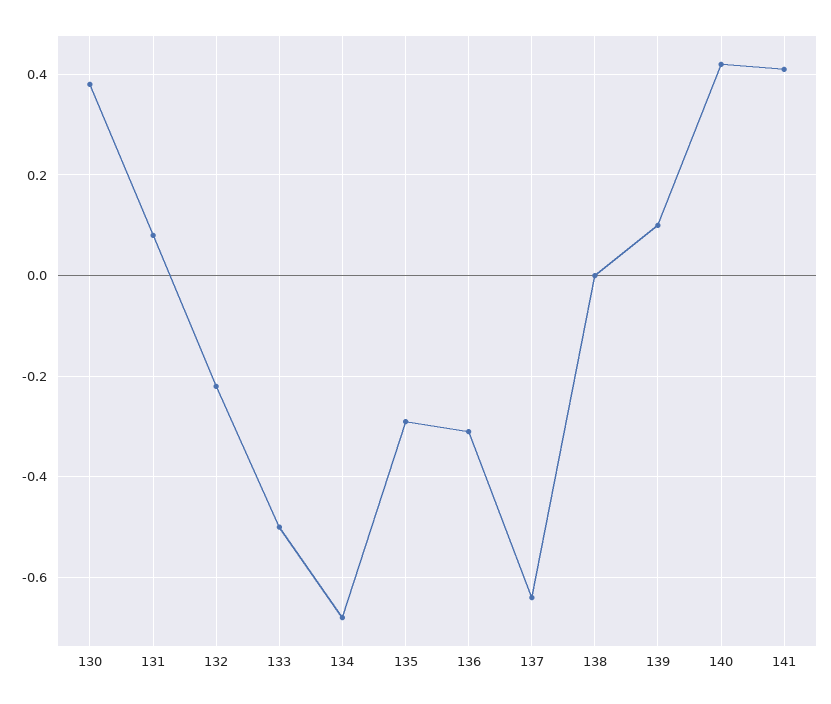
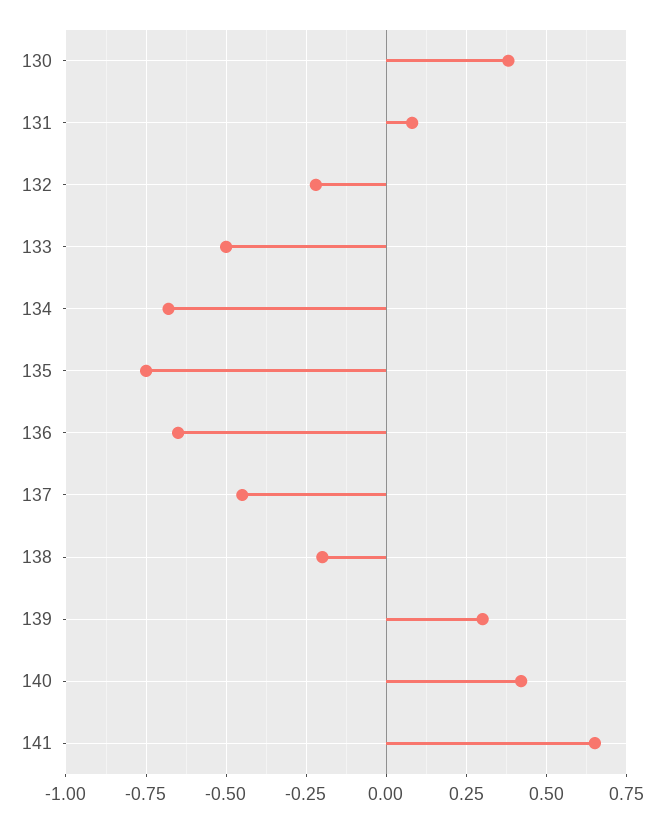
135: -0.3 -> -0.75
136: -0.3 -> -0.65
137: -0.65 -> -0.45
138: 0 -> -0.2
139: 0.1 -> 0.3
141: 0.4 -> 0.65

